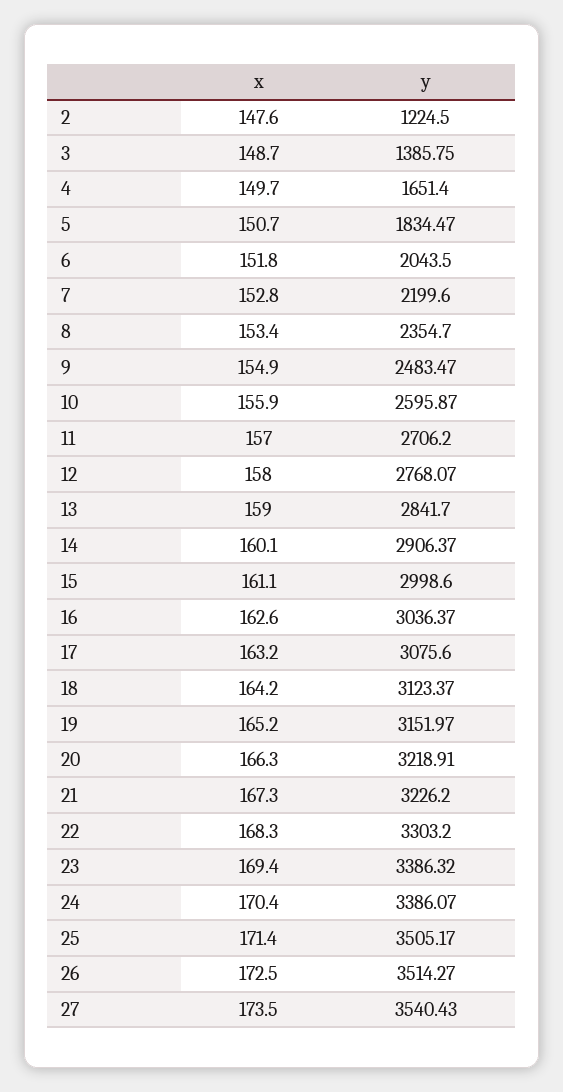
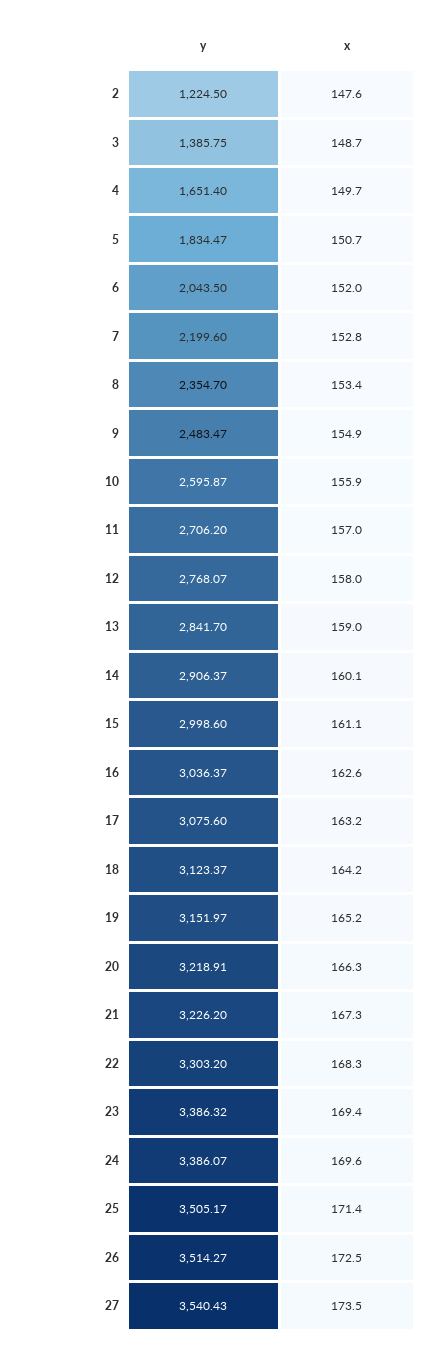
x, 6: 151.8 -> 152
x, 24: 170.4 -> 169.6

